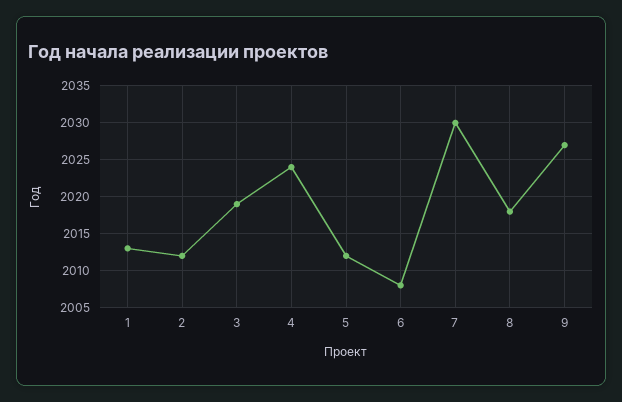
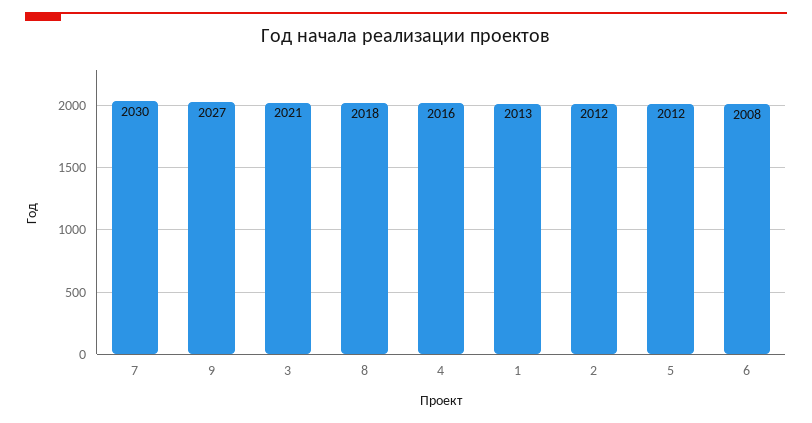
3: 2019 -> 2021
4: 2024 -> 2016

